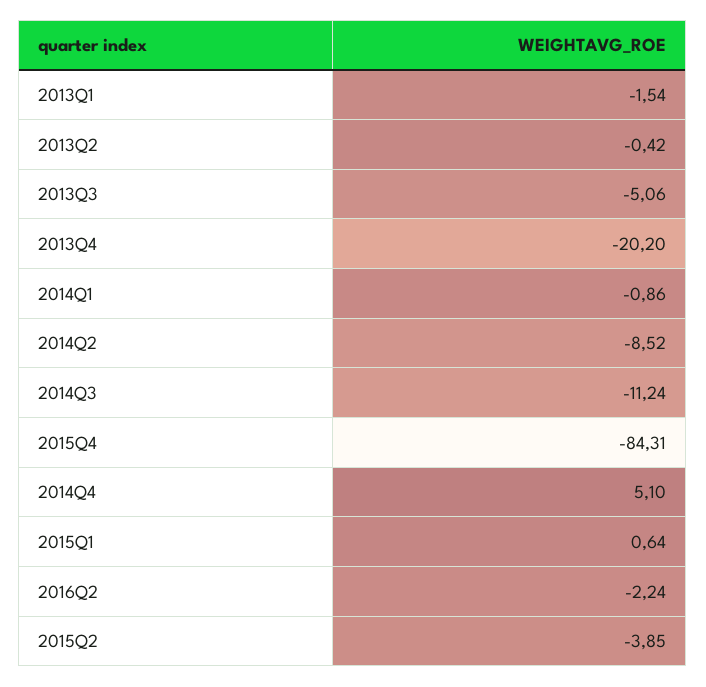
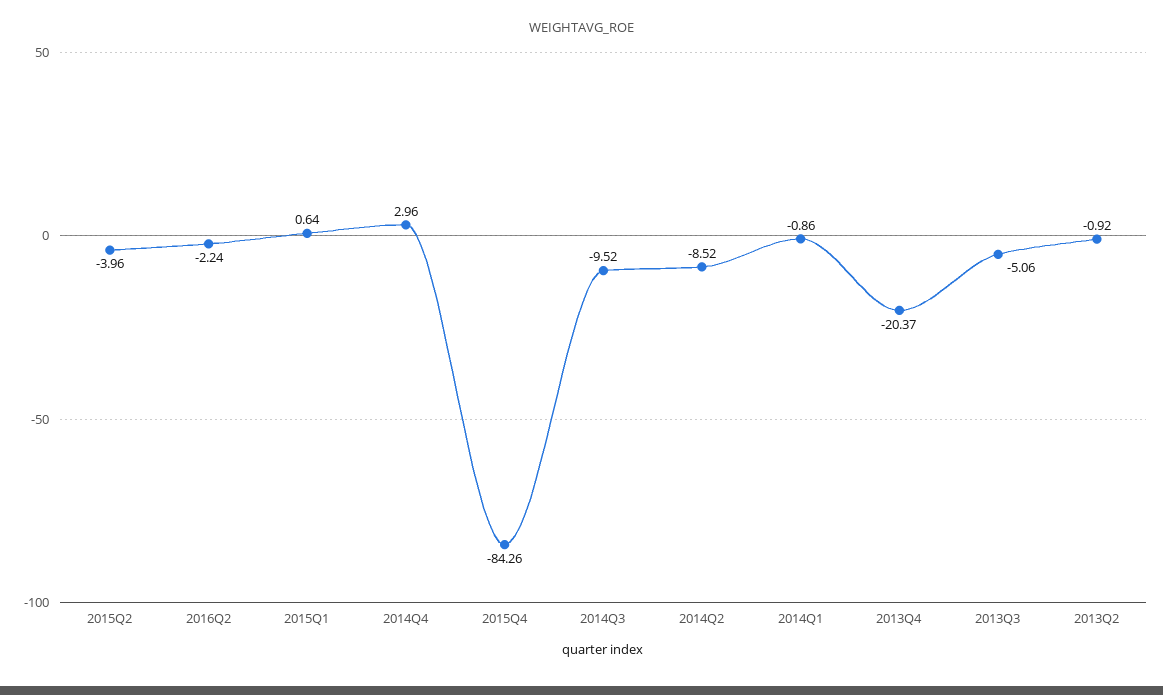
2013Q1: -1.54 -> none
2013Q2: -0.42 -> -0.92
2013Q4: -20.2 -> -20.37
2014Q3: -11.24 -> -9.52
2015Q4: -84.31 -> -84.26
2014Q4: 5.1 -> 2.96
2015Q2: -3.85 -> -3.96

